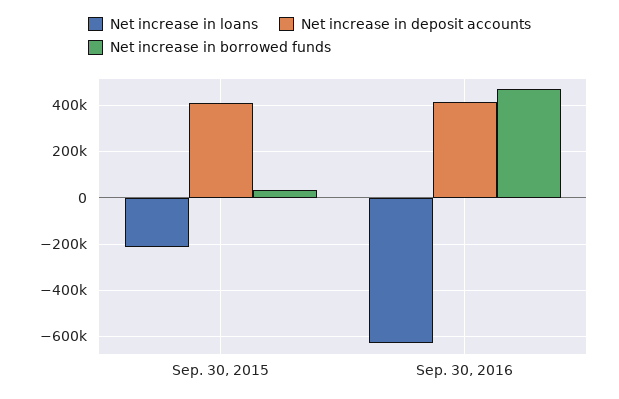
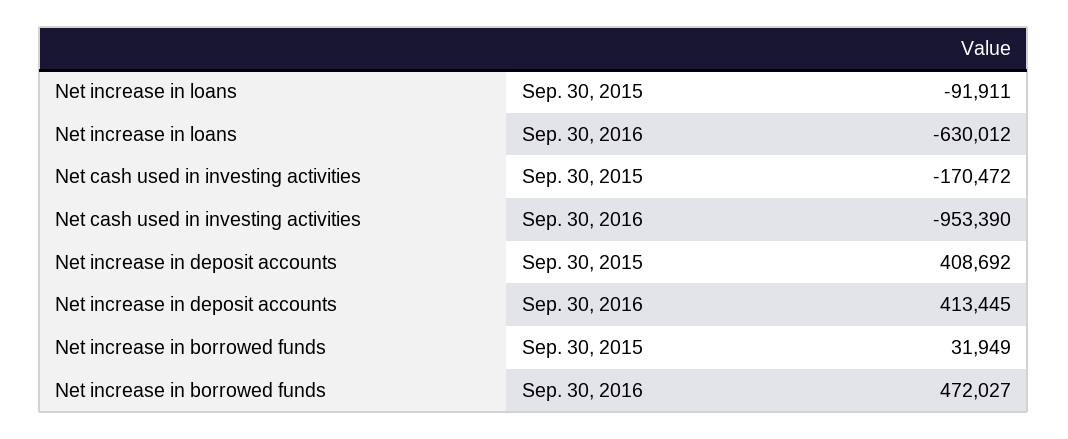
Net increase in loans, Sep. 30, 2015: -200000 -> -91911
Net cash used in investing activities, Sep. 30, 2015: none -> -170472
Net cash used in investing activities, Sep. 30, 2016: none -> -953390

